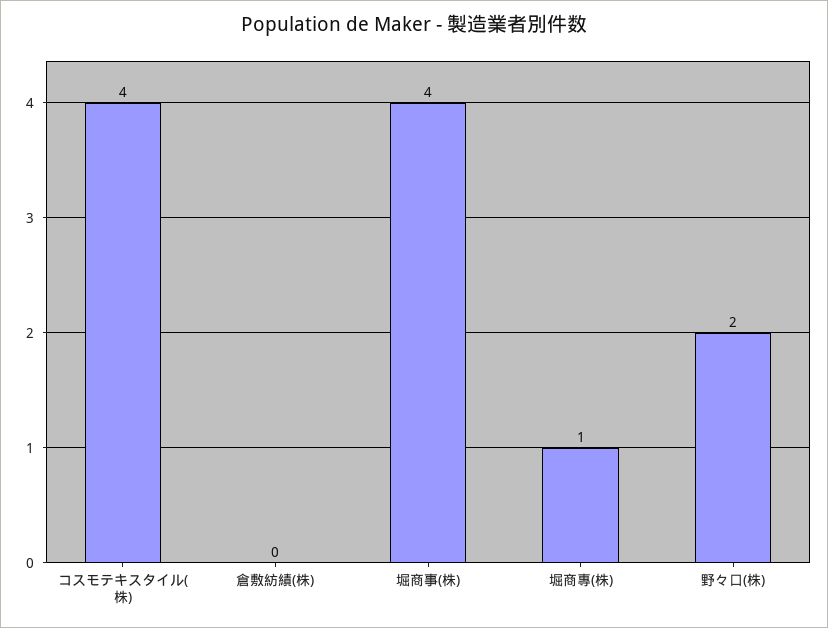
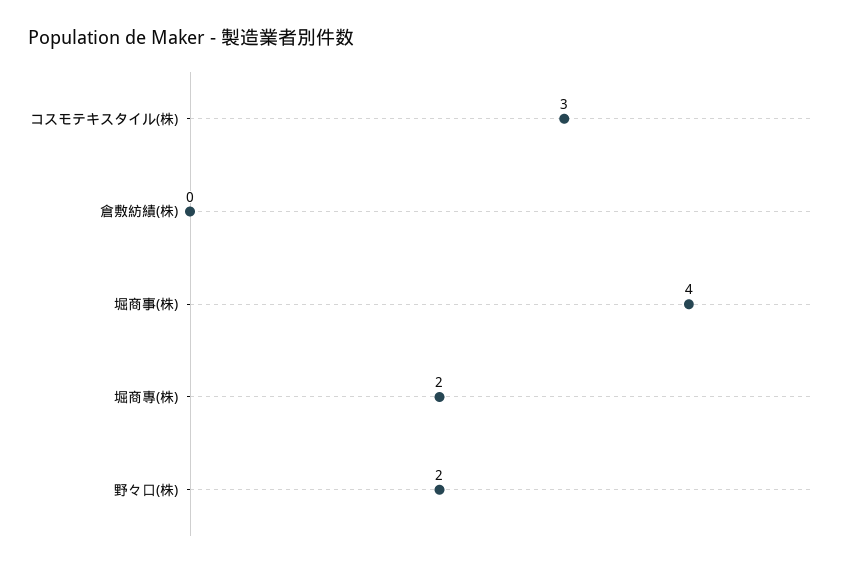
コスモテキスタイル(株): 4 -> 3
堀商專(株): 1 -> 2

